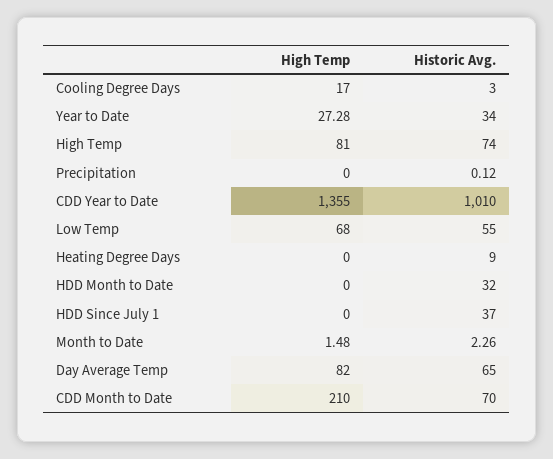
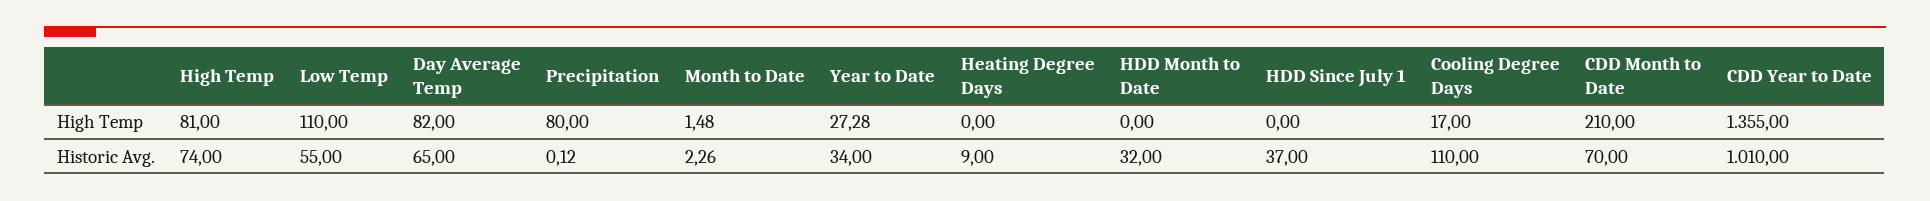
Historic Avg., Cooling Degree Days: 3 -> 110
High Temp, Precipitation: 0 -> 80
High Temp, Low Temp: 68 -> 110

